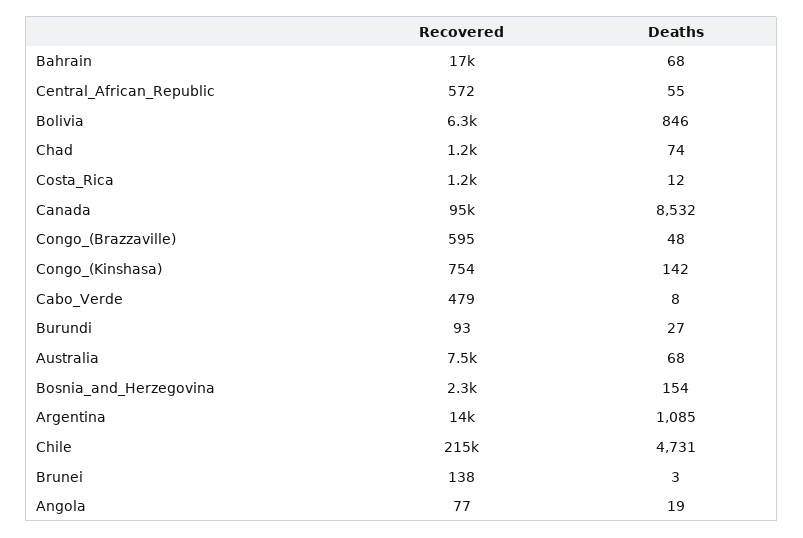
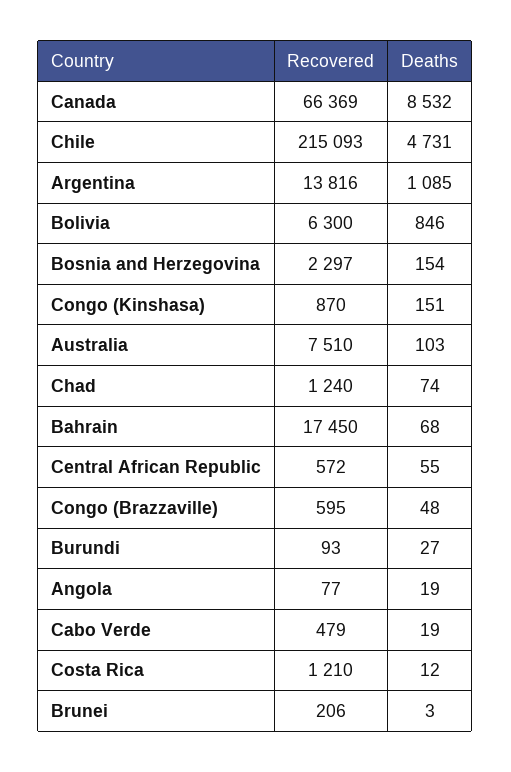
Recovered, Canada: 95000 -> 66369
Recovered, Congo_(Kinshasa): 754 -> 870
Deaths, Congo_(Kinshasa): 142 -> 151
Deaths, Cabo_Verde: 8 -> 19
Deaths, Australia: 68 -> 103
Recovered, Brunei: 138 -> 206

